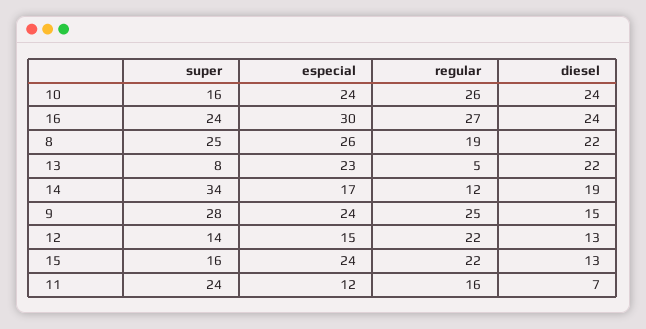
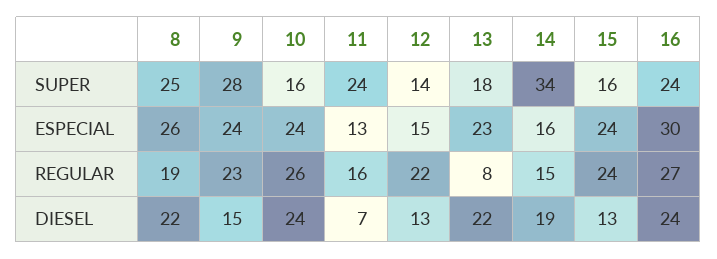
super, 13: 8 -> 18
regular, 13: 5 -> 8
especial, 14: 17 -> 16
regular, 14: 12 -> 15
regular, 9: 25 -> 23
regular, 15: 22 -> 24
especial, 11: 12 -> 13

